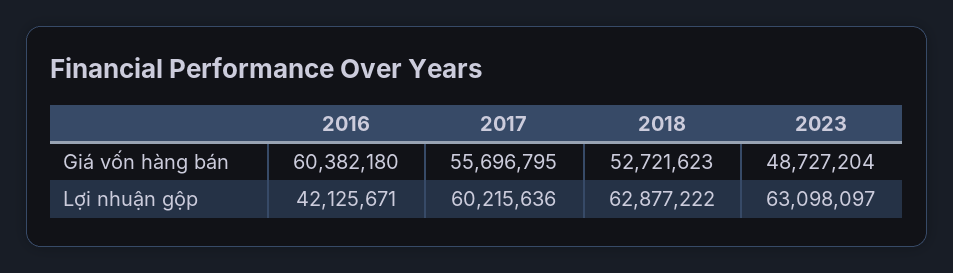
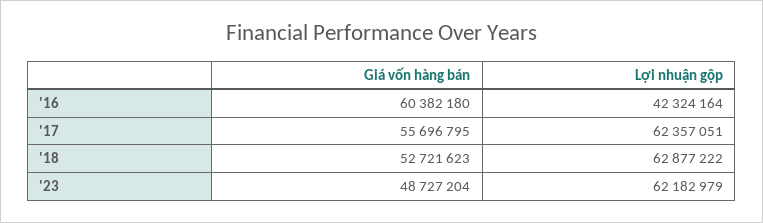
2016, Lợi nhuận gộp: 42125671 -> 42324164
2017, Lợi nhuận gộp: 60215636 -> 62357051
2023, Lợi nhuận gộp: 63098097 -> 62182979

